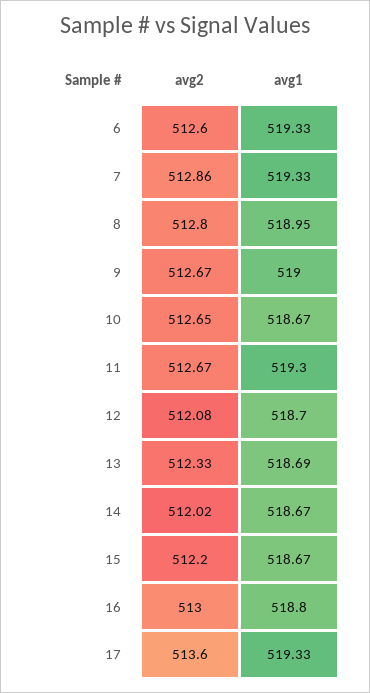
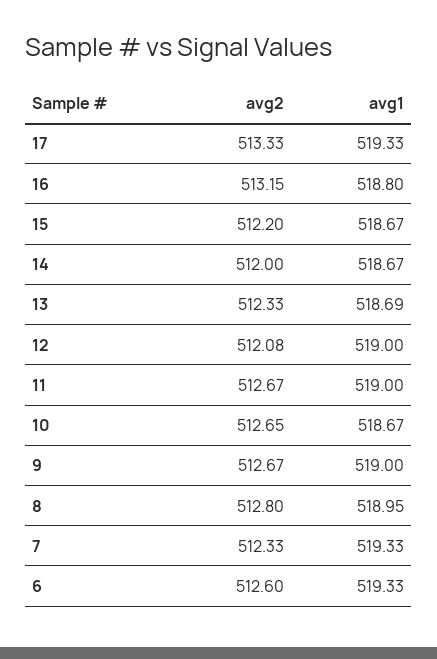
avg2, 7: 512.86 -> 512.33
avg1, 11: 519.3 -> 519
avg1, 12: 518.7 -> 519
avg2, 14: 512.02 -> 512
avg2, 16: 513 -> 513.15
avg2, 17: 513.6 -> 513.33

